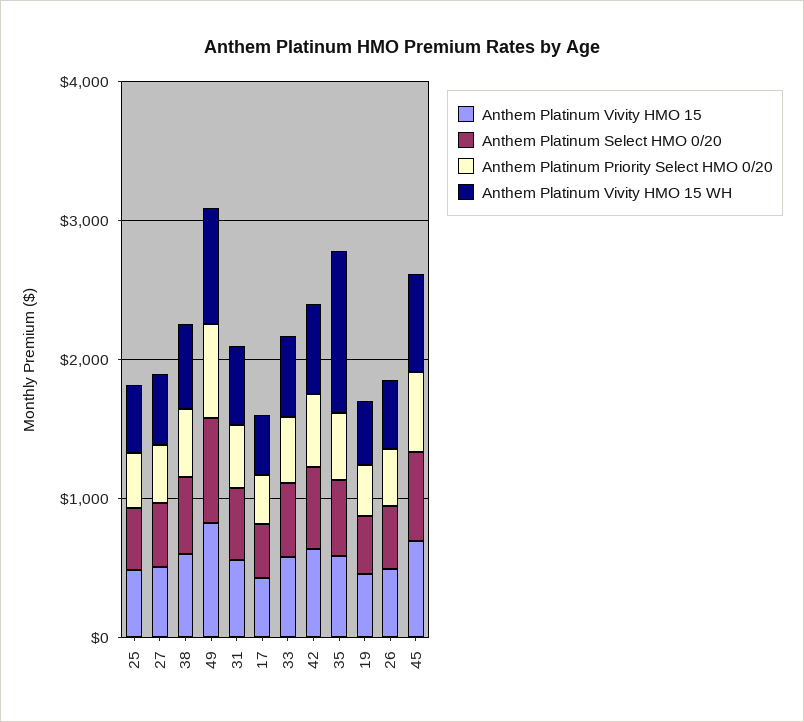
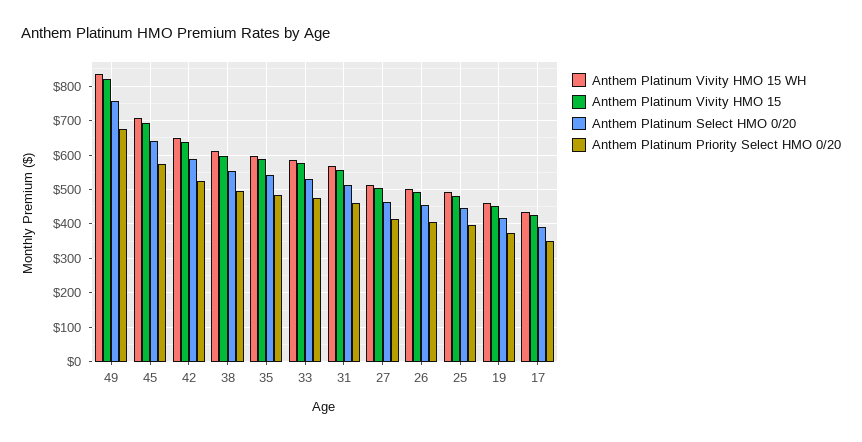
Anthem Platinum Vivity HMO 15 WH, 35: 1200 -> 600

